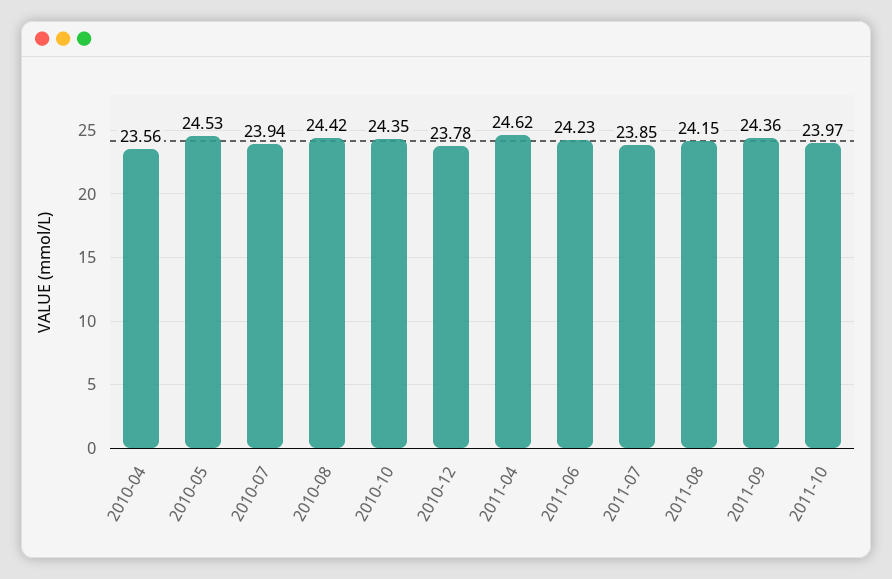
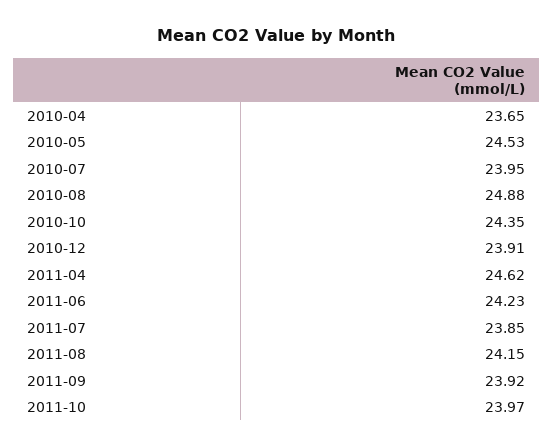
2010-04: 23.56 -> 23.65
2010-07: 23.94 -> 23.95
2010-08: 24.42 -> 24.88
2010-12: 23.78 -> 23.91
2011-09: 24.36 -> 23.92

